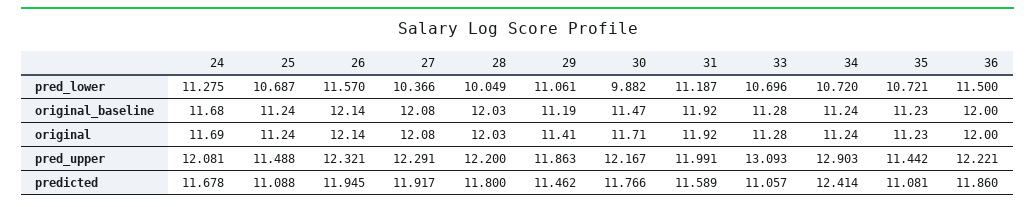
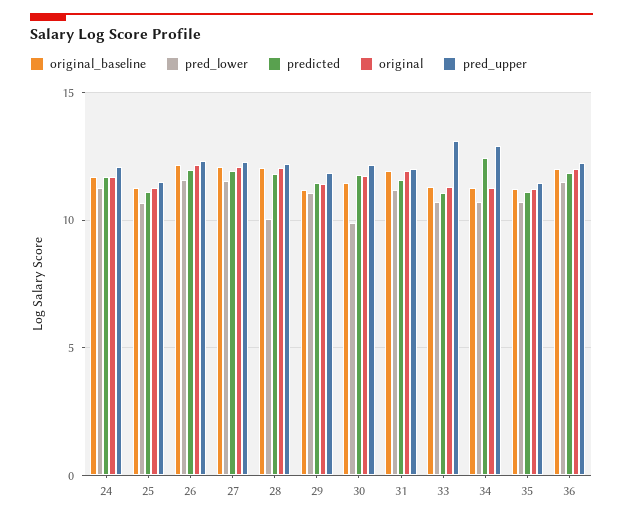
pred_lower, 27: 10.366 -> 11.5

